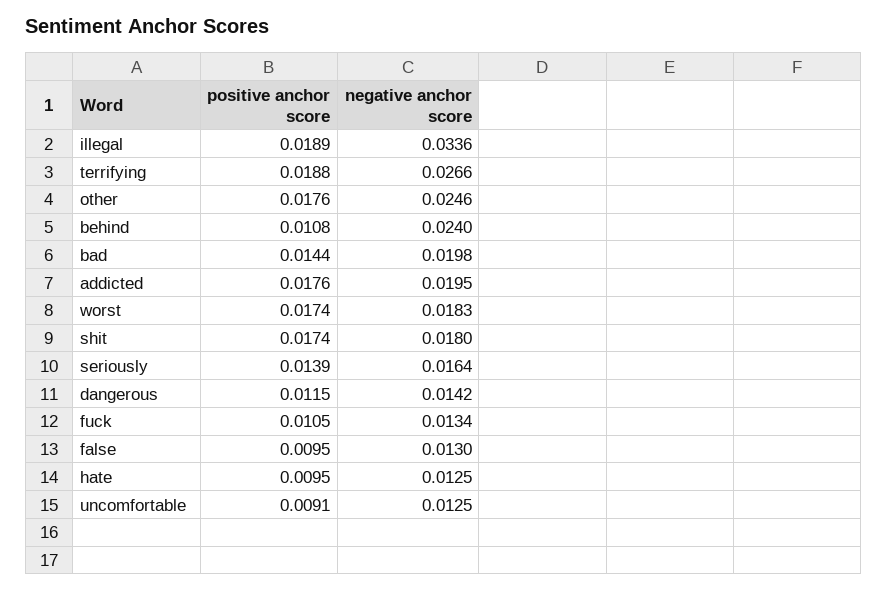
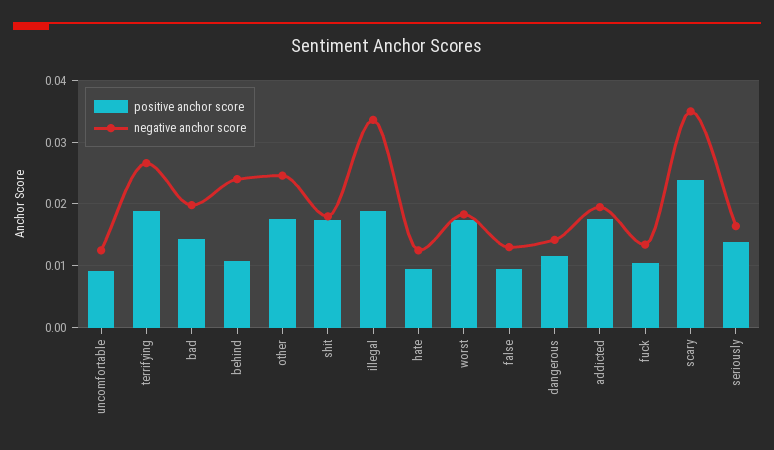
positive anchor score, scary: none -> 0.024
negative anchor score, scary: none -> 0.035

